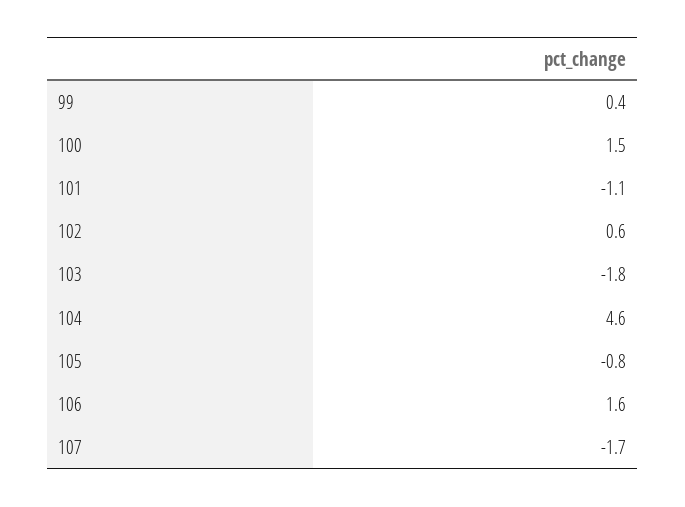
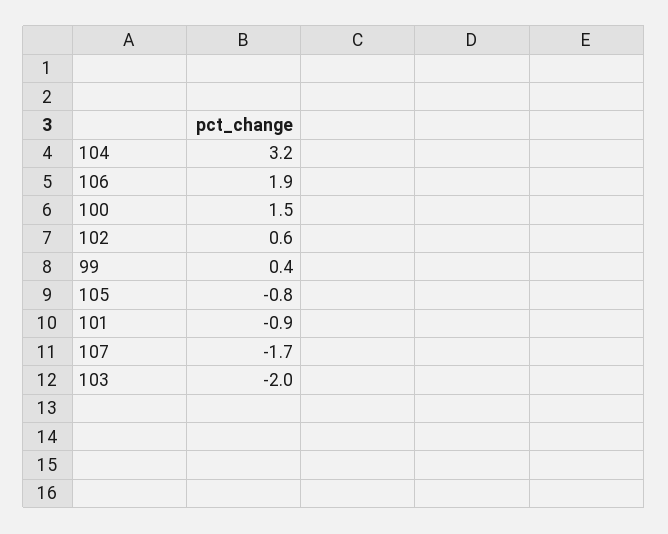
101: -1.1 -> -0.9
103: -1.8 -> -2
104: 4.6 -> 3.2
106: 1.6 -> 1.9

